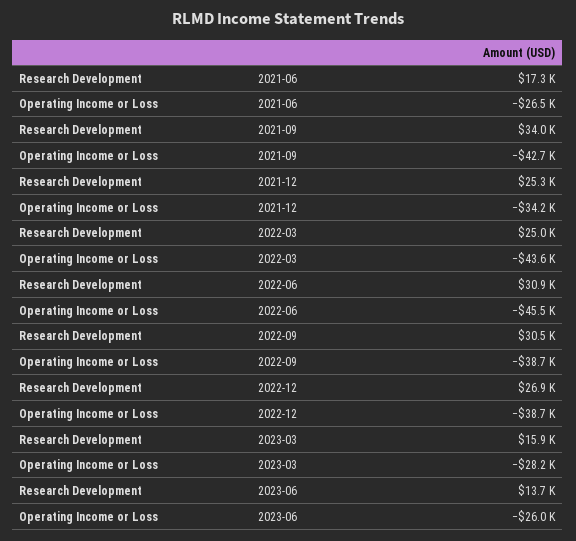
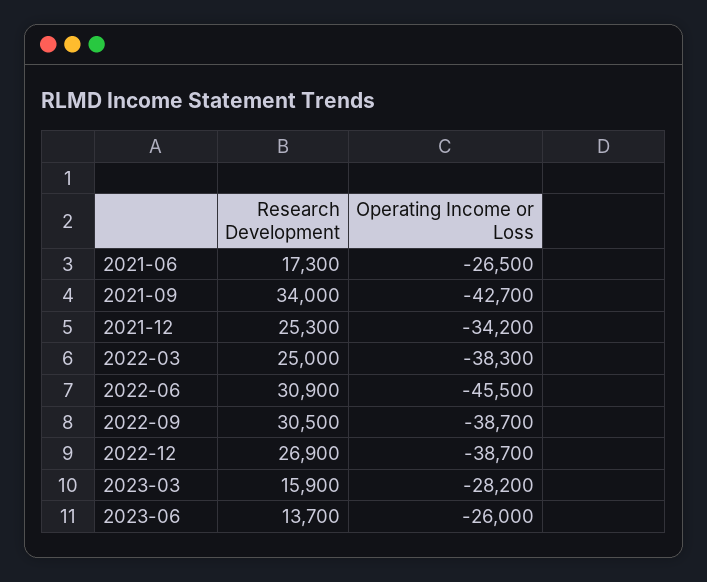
Operating Income or Loss, 2022-03: -43600 -> -38300

